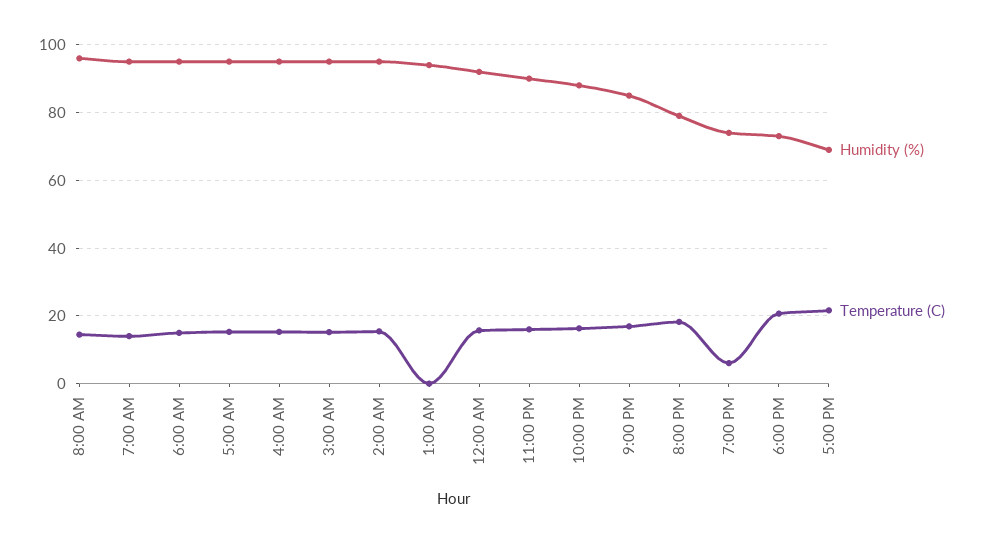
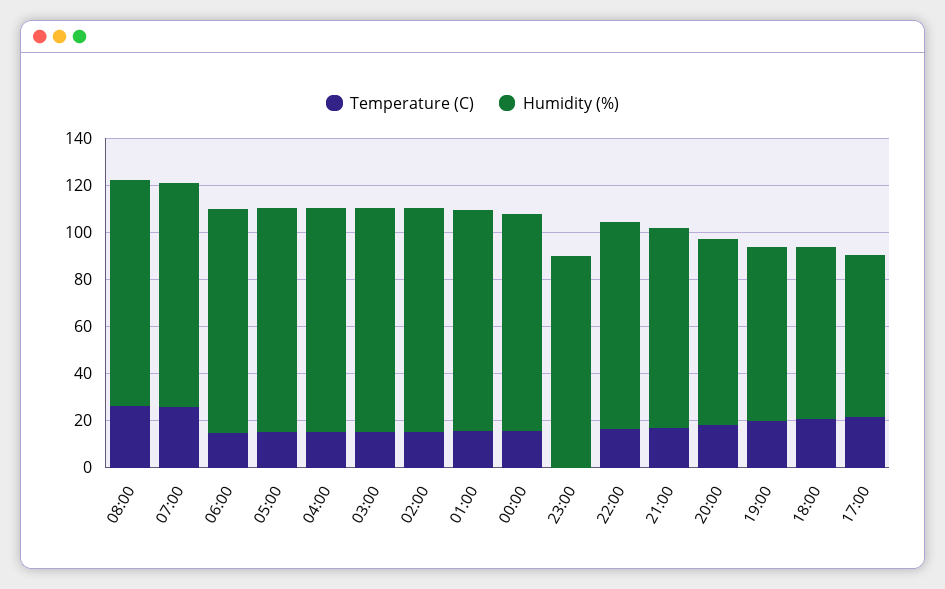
Temperature (C), 8:00 AM: 14 -> 25
Temperature (C), 7:00 AM: 14 -> 25
Temperature (C), 1:00 AM: 0 -> 15
Temperature (C), 11:00 PM: 16 -> 0
Temperature (C), 7:00 PM: 6 -> 20

